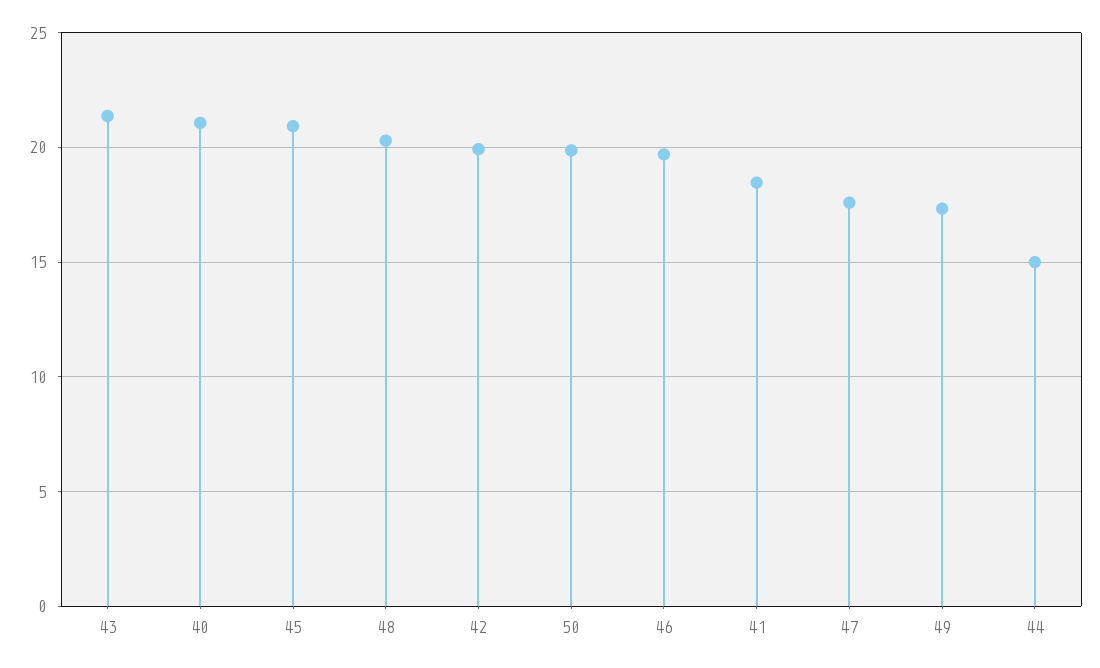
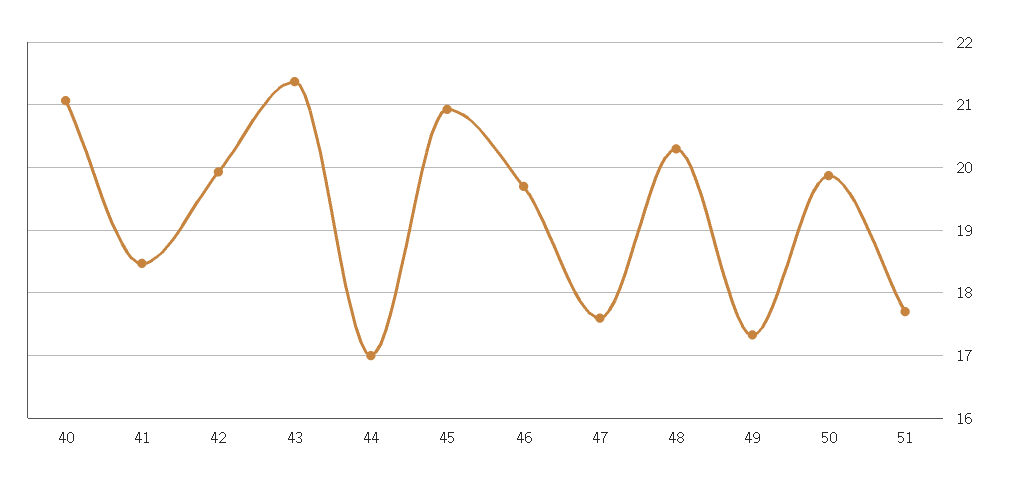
44: 15 -> 17
51: none -> 17.7

